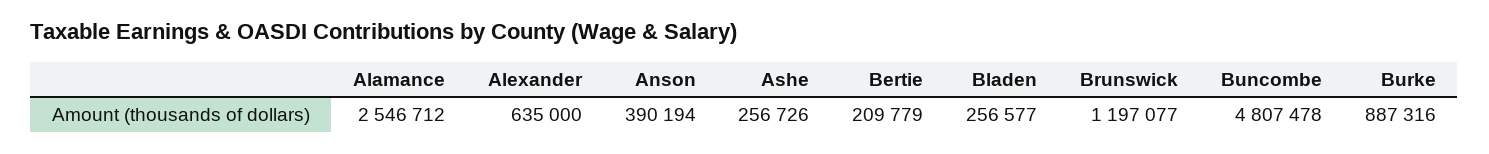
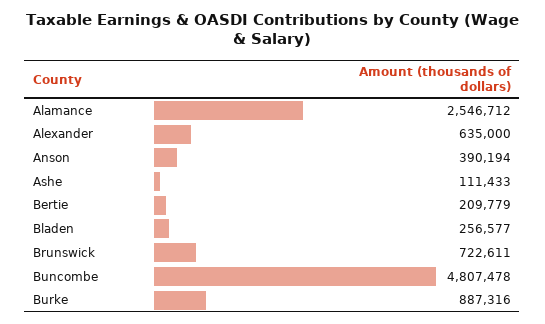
Ashe: 256726 -> 111433
Brunswick: 1197077 -> 722611

